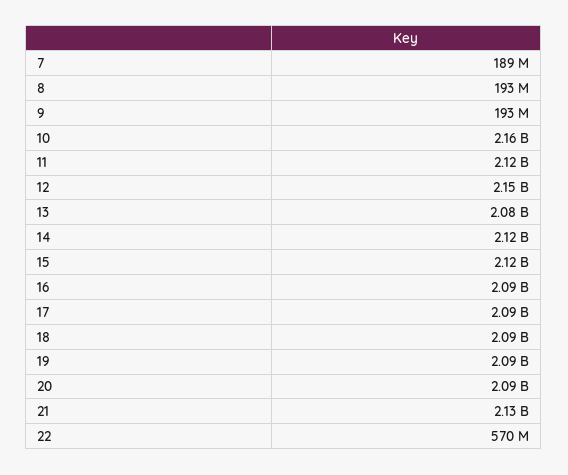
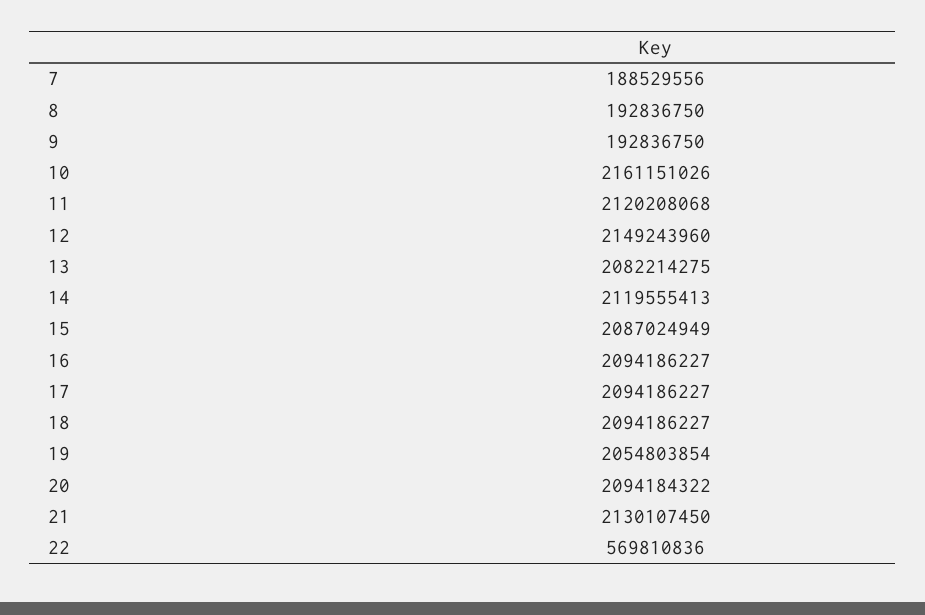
15: 2120000000 -> 2087024949
19: 2090000000 -> 2054803854

